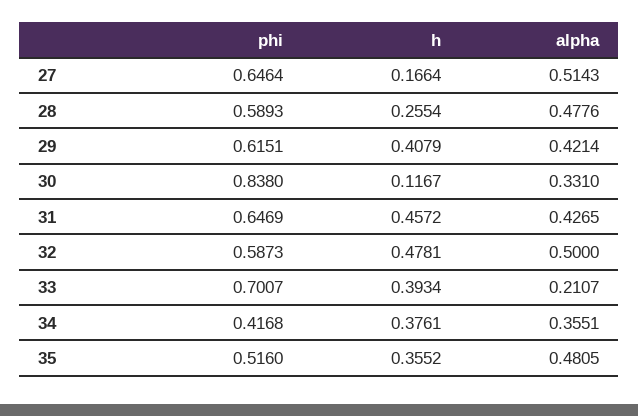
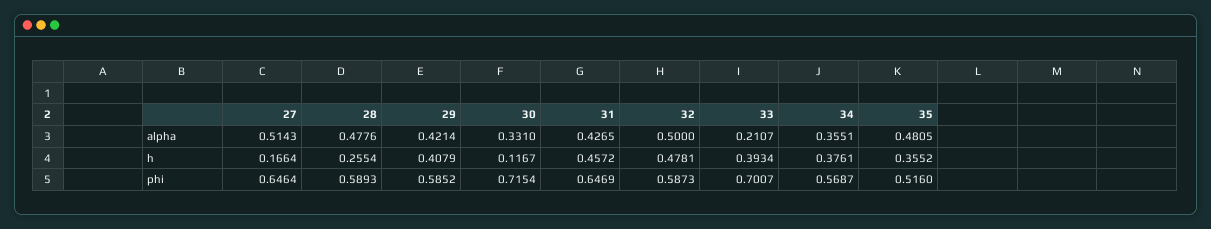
phi, 29: 0.6151 -> 0.5852
phi, 30: 0.838 -> 0.7154
phi, 34: 0.4168 -> 0.5687

